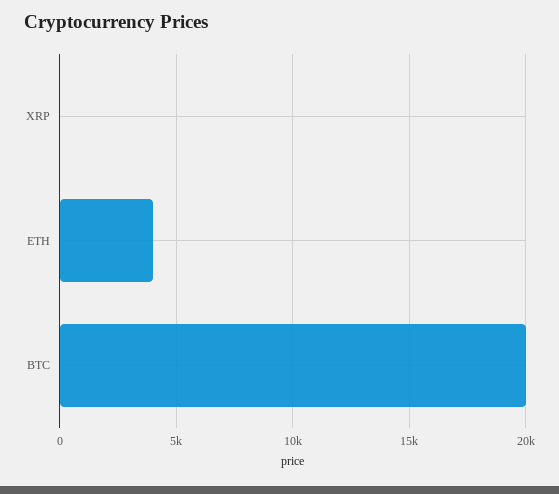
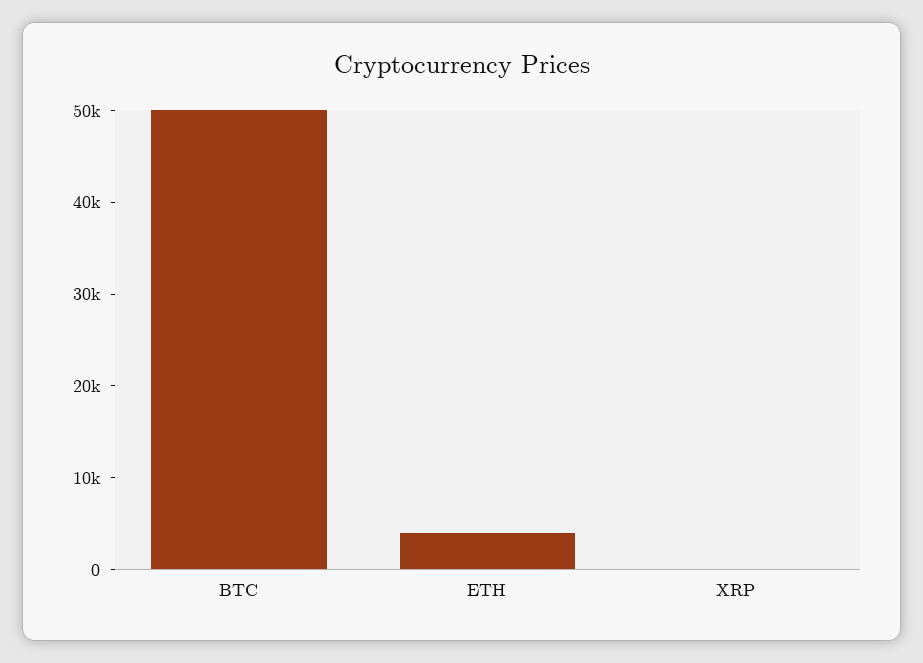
BTC: 20000 -> 50000

